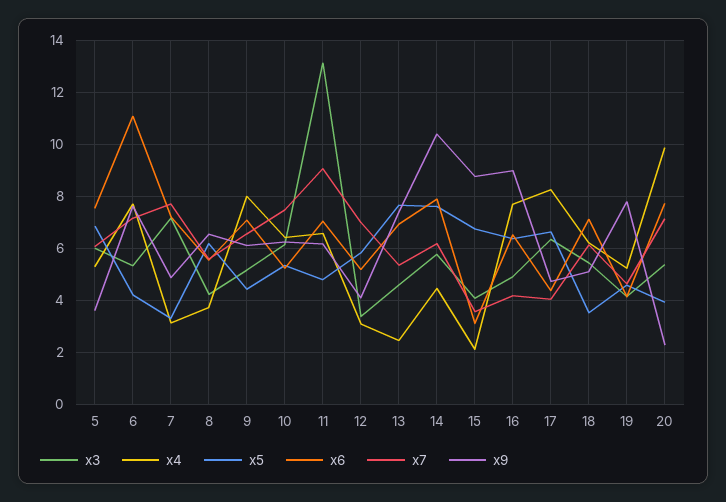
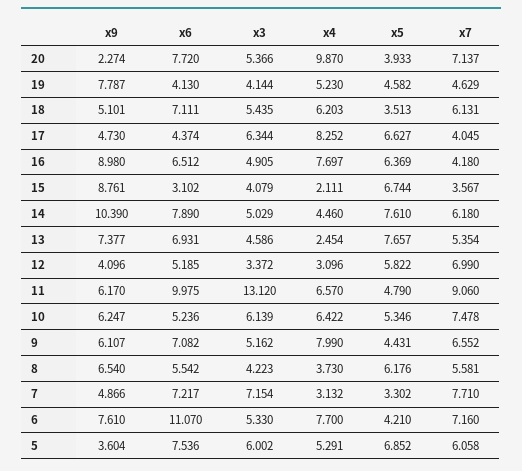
x6, 11: 7 -> 9.975
x3, 14: 5.75 -> 5.029

